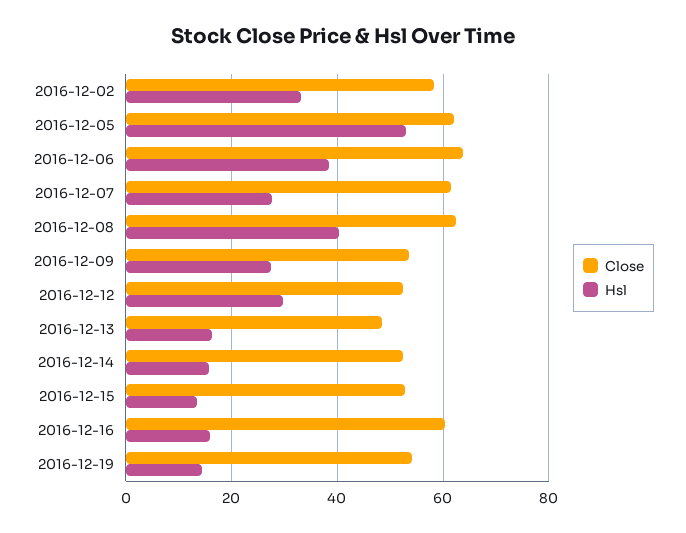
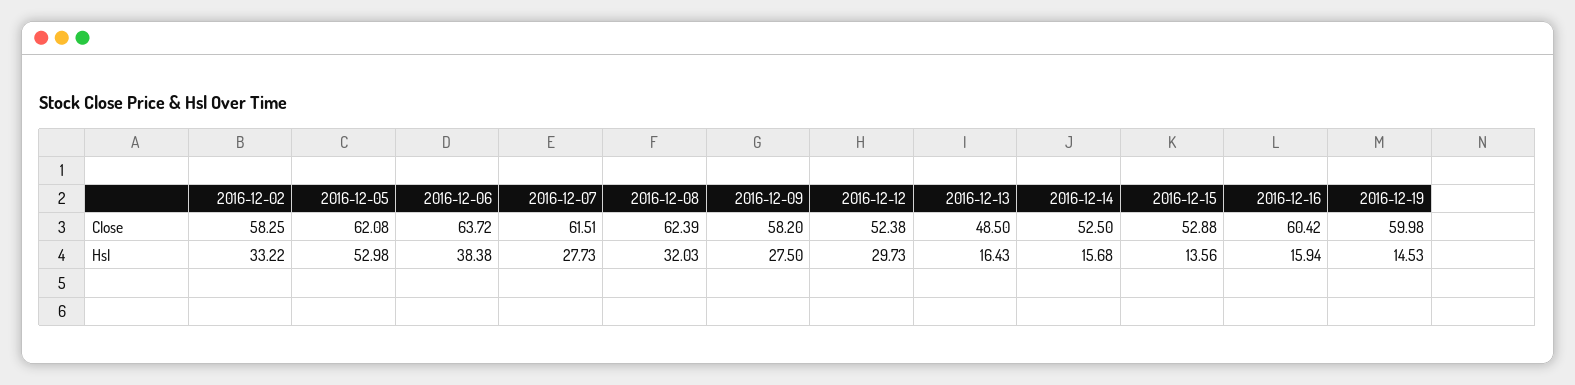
Hsl, 2016-12-08: 40 -> 32.03
Close, 2016-12-09: 54 -> 58.2
Close, 2016-12-19: 54 -> 59.98

